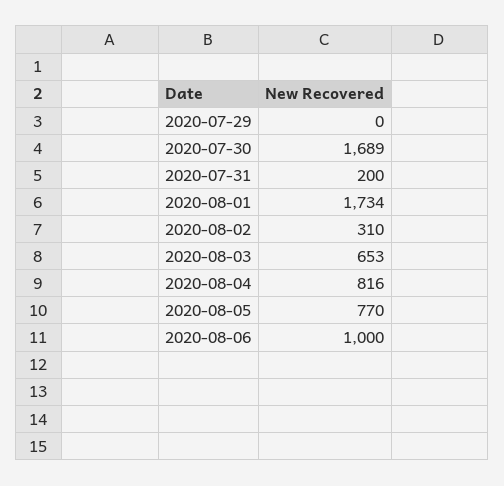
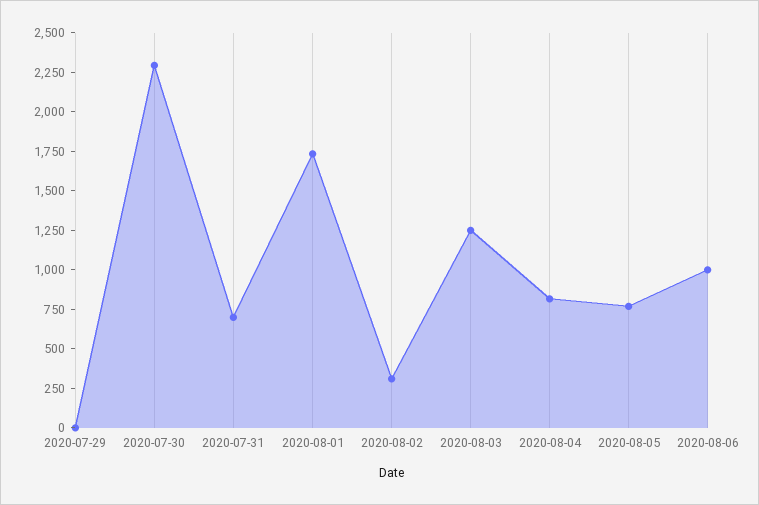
2020-07-30: 1689 -> 2250
2020-07-31: 200 -> 750
2020-08-03: 653 -> 1250

